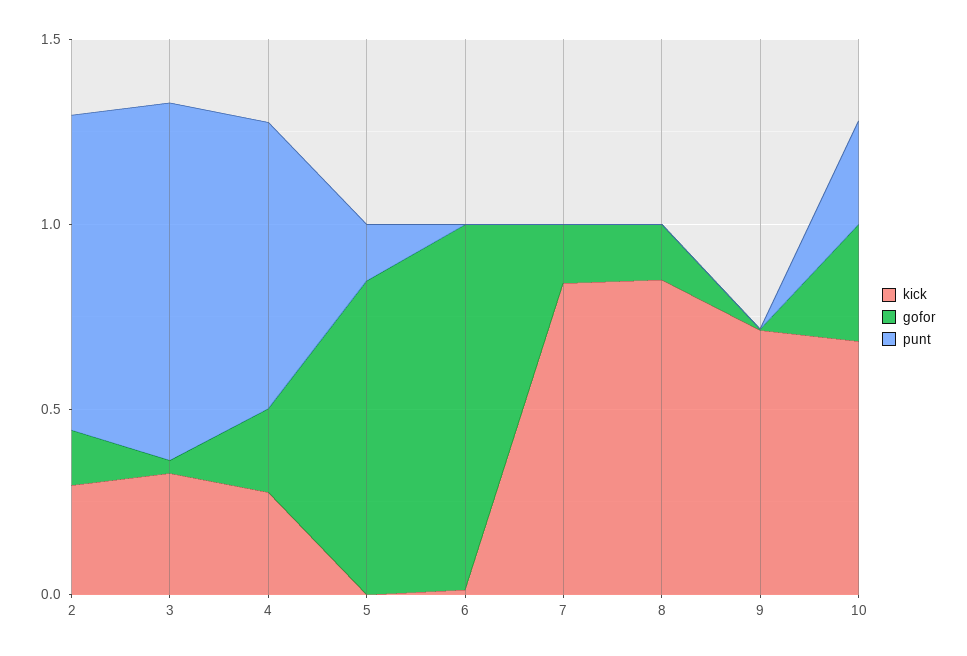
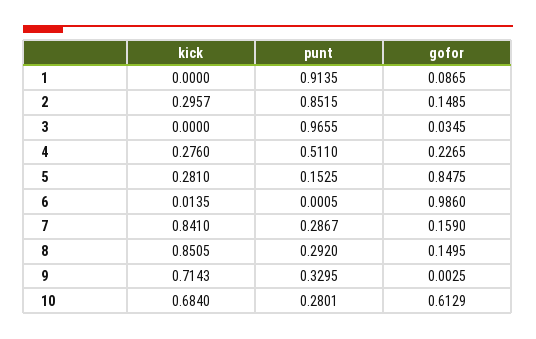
kick, 3: 0.3 -> 0
punt, 4: 0.8 -> 0.511
kick, 5: 0 -> 0.281
punt, 7: 0 -> 0.2867
punt, 8: 0 -> 0.292
punt, 9: 0 -> 0.3295
gofor, 10: 0.3 -> 0.6129
kick, 1: none -> 0
punt, 1: none -> 0.9135
gofor, 1: none -> 0.0865

